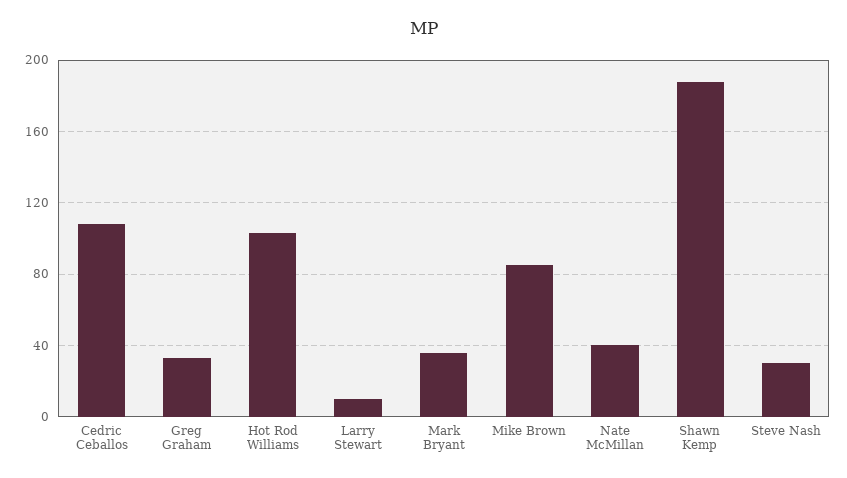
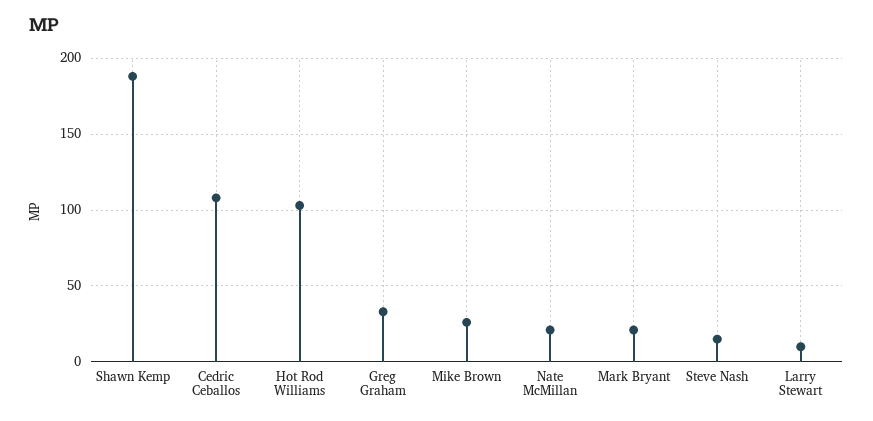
Mark Bryant: 35 -> 20
Mike Brown: 85 -> 25
Nate McMillan: 40 -> 20
Steve Nash: 30 -> 15

